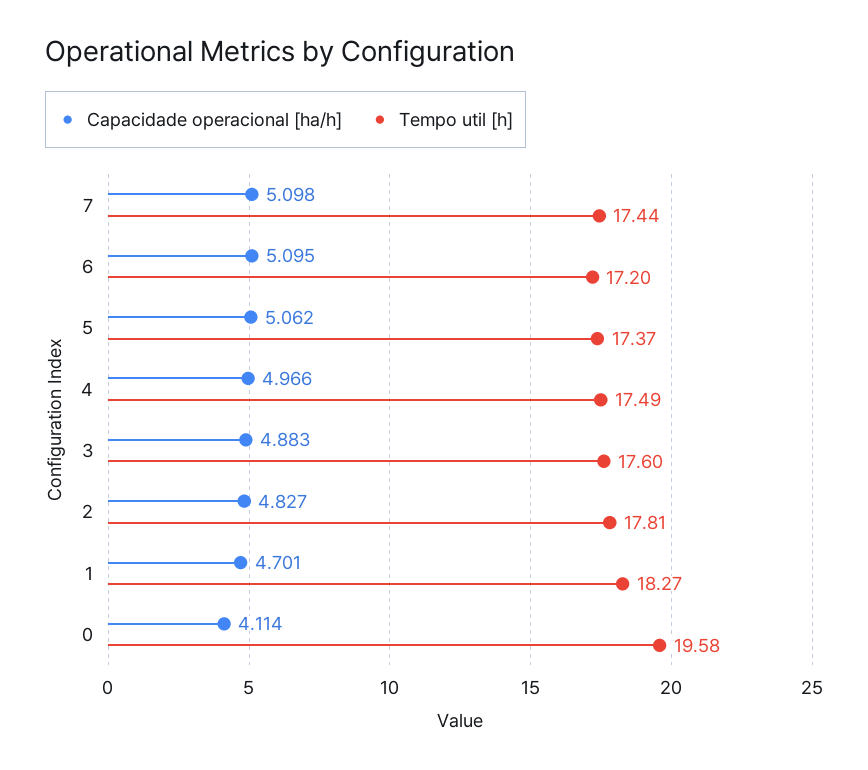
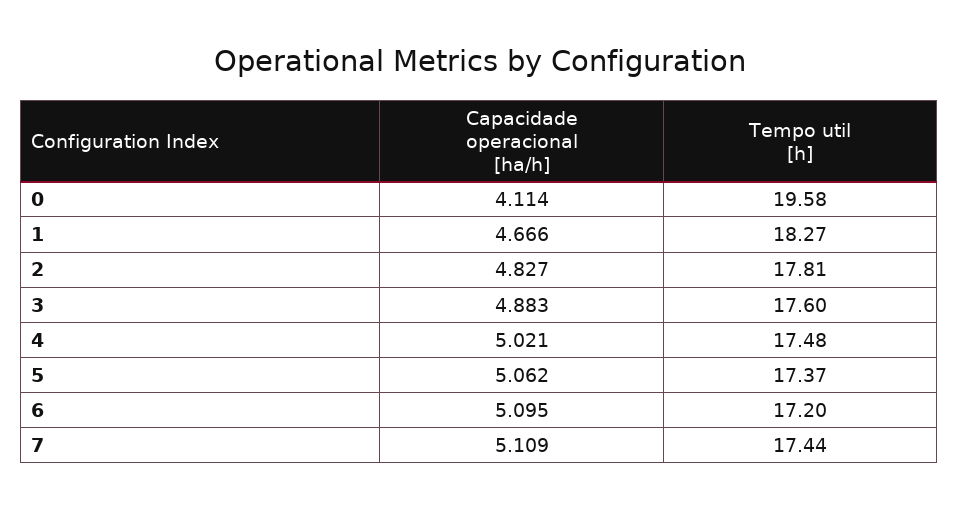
Capacidade operacional [ha/h], 7: 5.098 -> 5.109
Capacidade operacional [ha/h], 4: 4.966 -> 5.021
Tempo util [h], 4: 17.49 -> 17.48
Capacidade operacional [ha/h], 1: 4.701 -> 4.666

